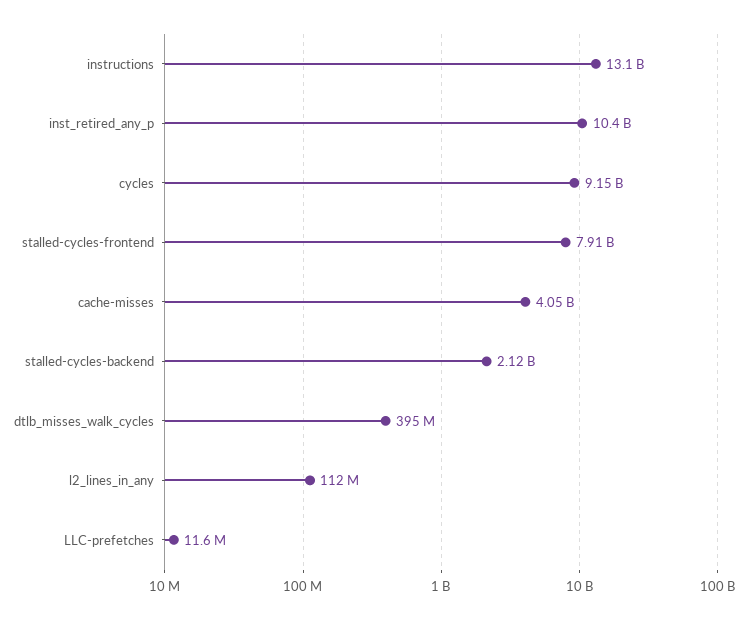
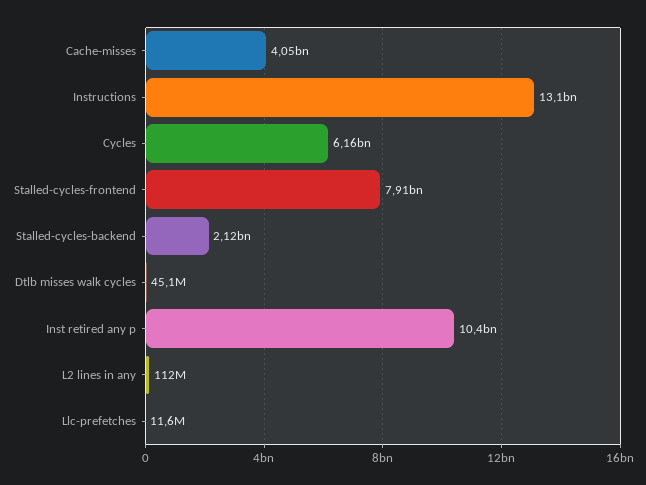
cycles: 9150000000 -> 6160000000
dtlb_misses_walk_cycles: 395000000 -> 45100000

